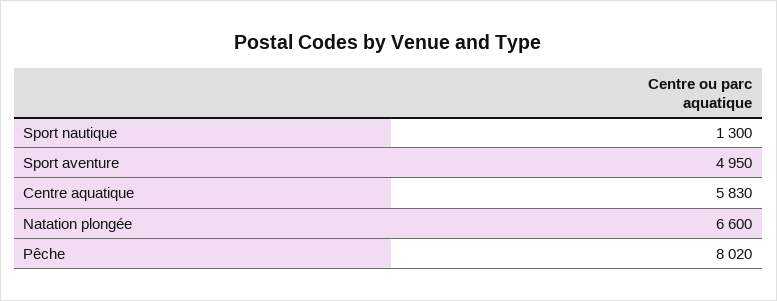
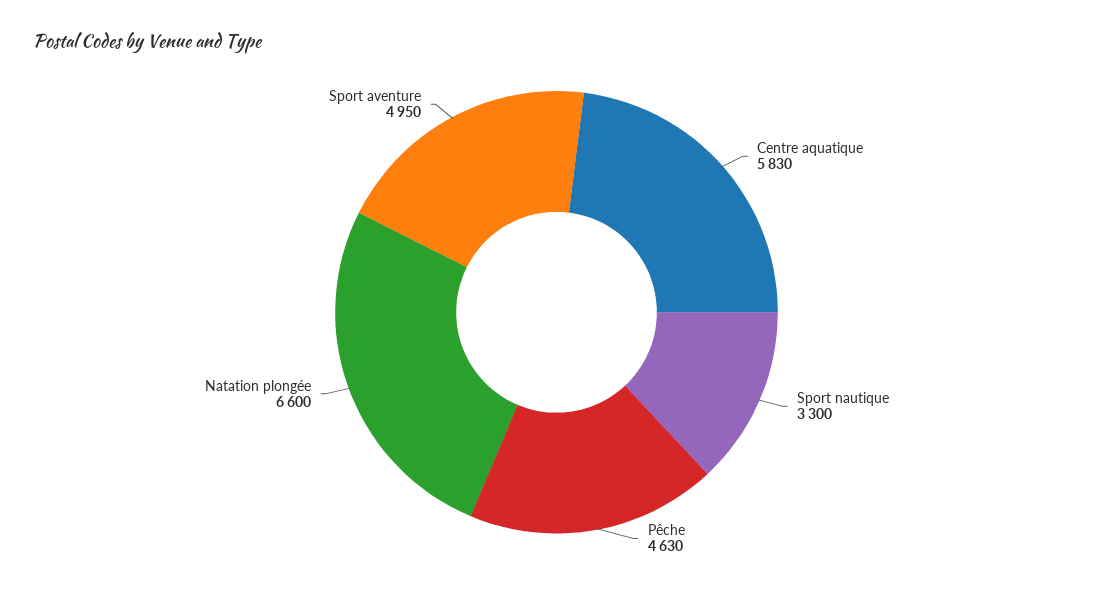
Sport nautique: 1300 -> 3300
Pêche: 8020 -> 4630

